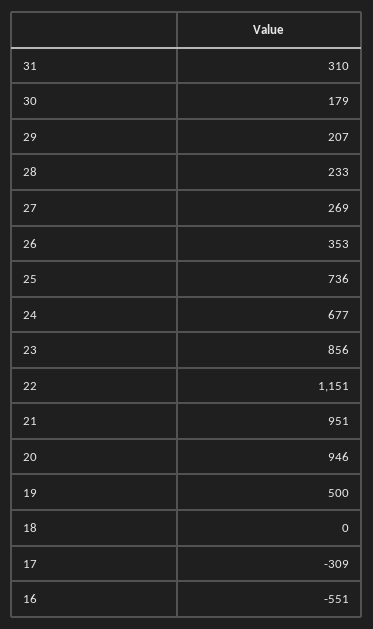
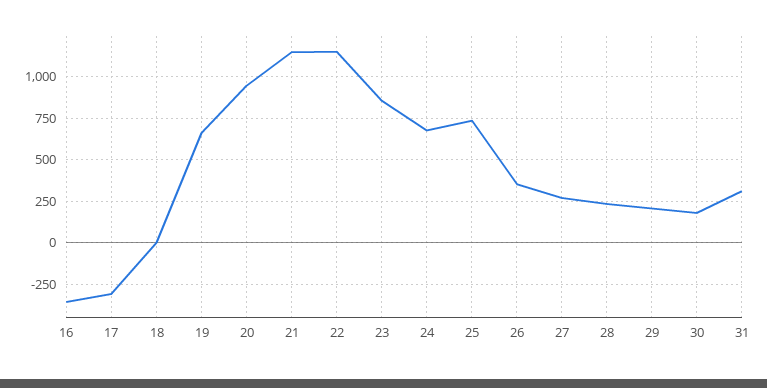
21: 951 -> 1150
19: 500 -> 650
16: -551 -> -350

